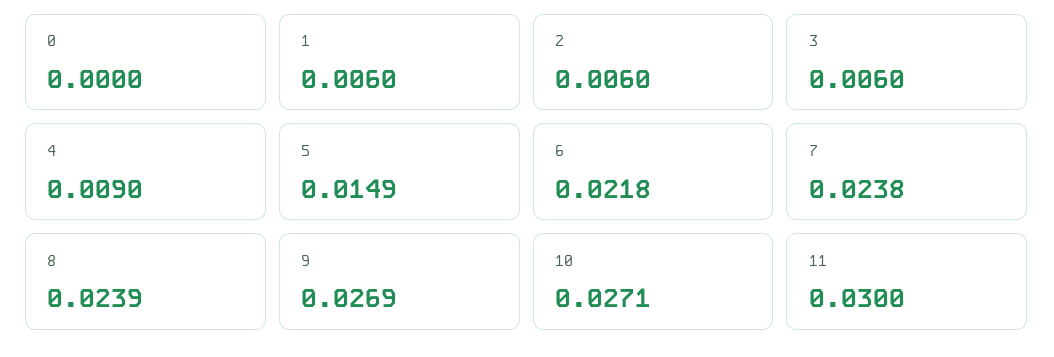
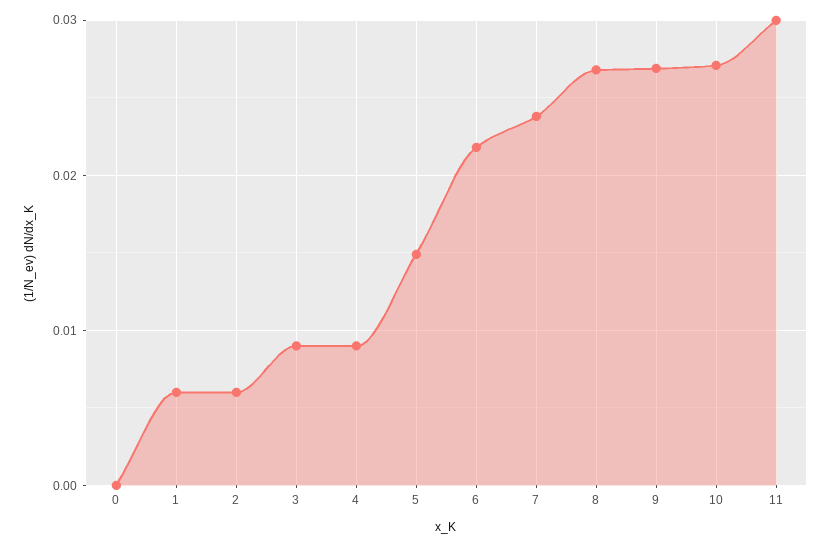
3: 0.006 -> 0.009
8: 0.0239 -> 0.027

